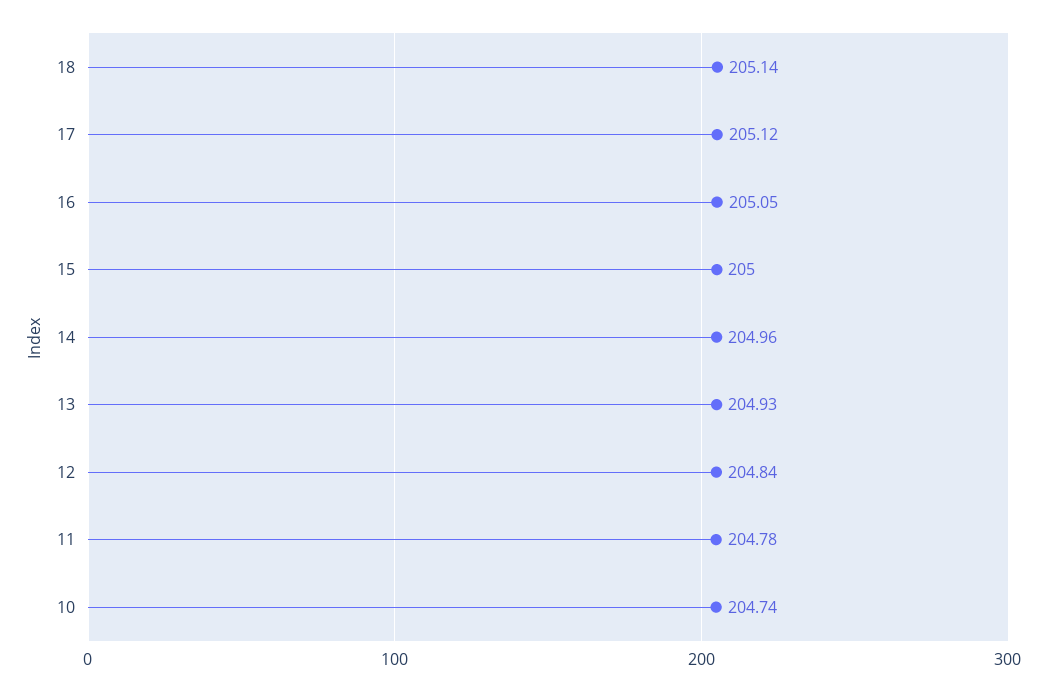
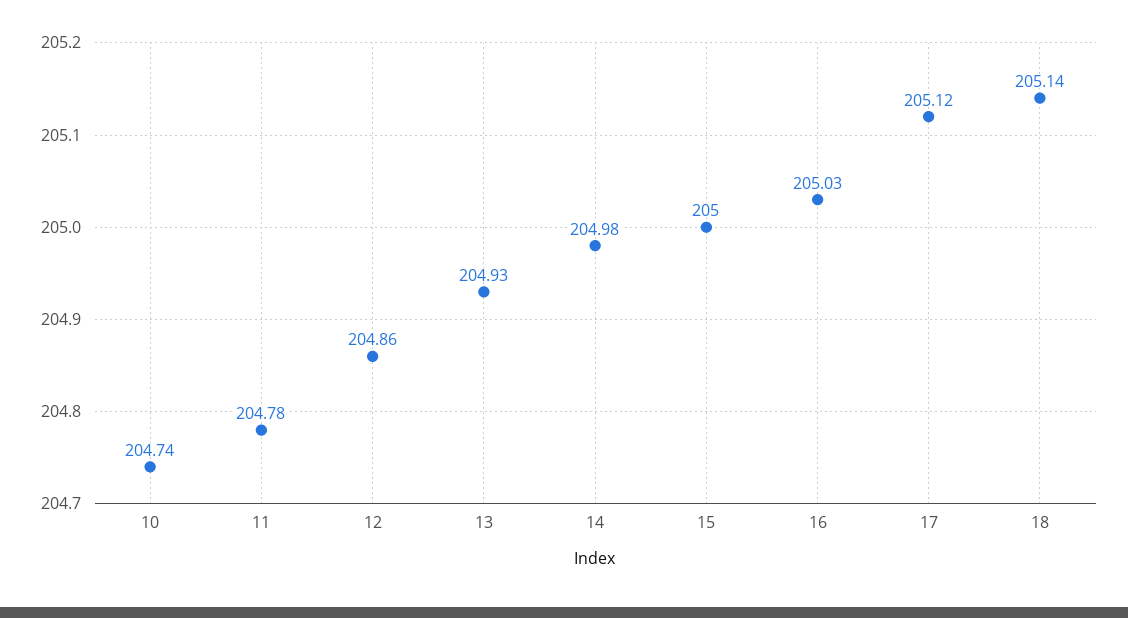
16: 205.05 -> 205.03
14: 204.96 -> 204.98
12: 204.84 -> 204.86

